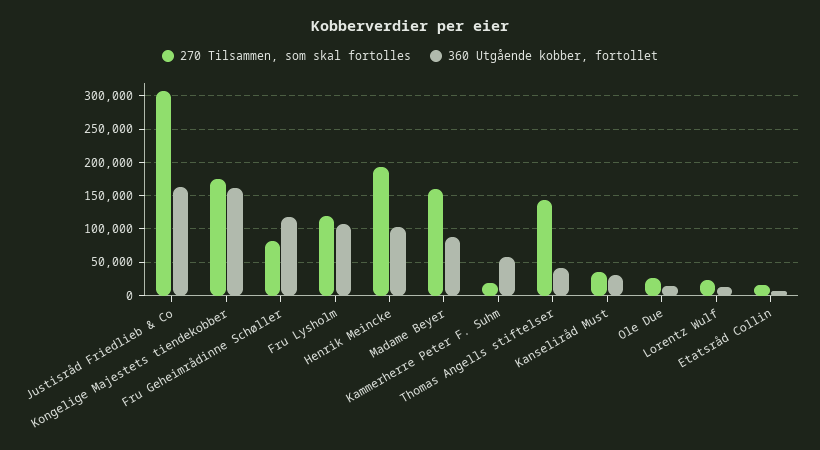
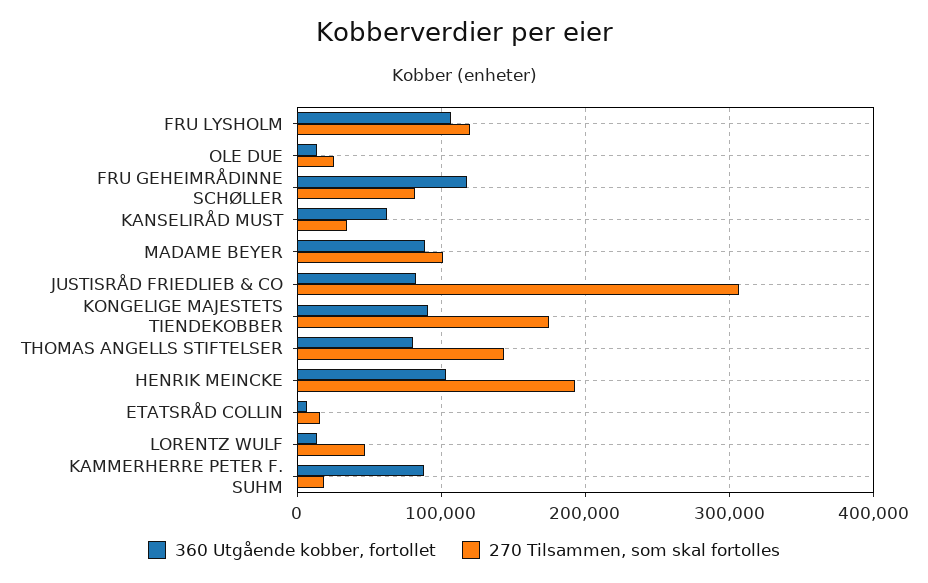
360 Utgående kobber, fortollet, Justisråd Friedlieb & Co: 160000 -> 80000
360 Utgående kobber, fortollet, Kongelige Majestets tiendekobber: 160000 -> 90000
270 Tilsammen, som skal fortolles, Madame Beyer: 160000 -> 100000
360 Utgående kobber, fortollet, Kammerherre Peter F. Suhm: 60000 -> 90000
360 Utgående kobber, fortollet, Thomas Angells stiftelser: 40000 -> 80000
360 Utgående kobber, fortollet, Kanseliråd Must: 30000 -> 60000
270 Tilsammen, som skal fortolles, Lorentz Wulf: 20000 -> 50000

